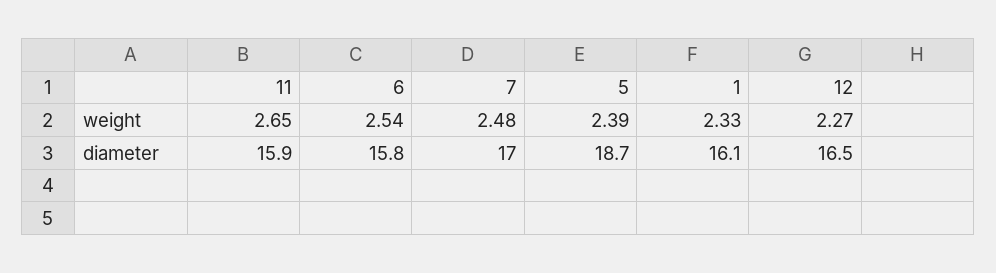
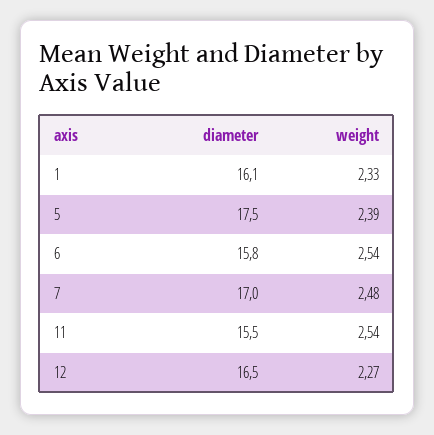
11, weight: 2.65 -> 2.54
11, diameter: 15.9 -> 15.5
5, diameter: 18.7 -> 17.5

